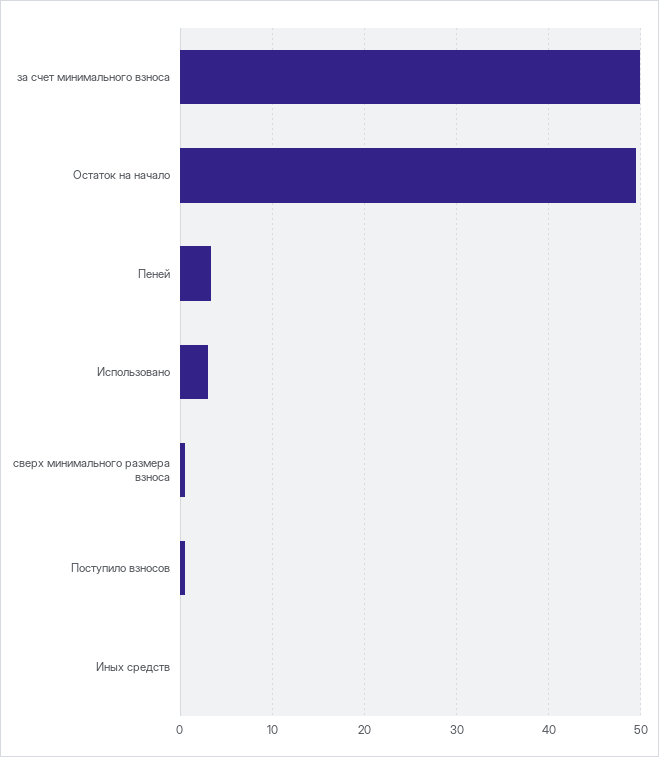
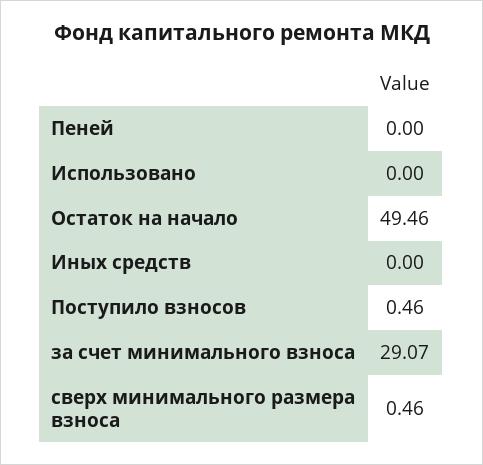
за счет минимального взноса: 50 -> 29.07
Пеней: 3 -> 0
Использовано: 3 -> 0

